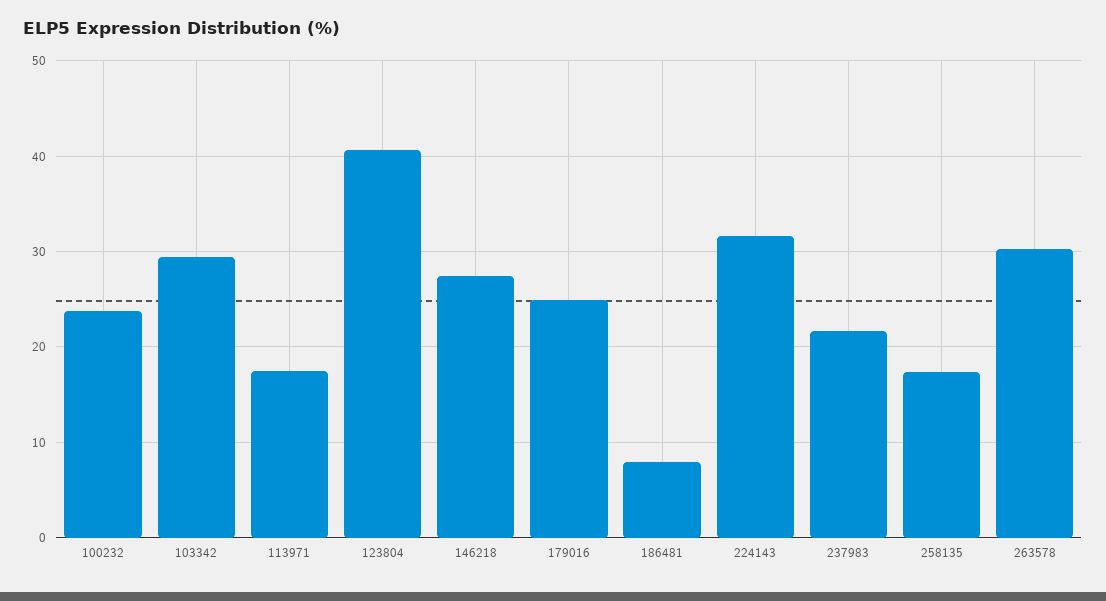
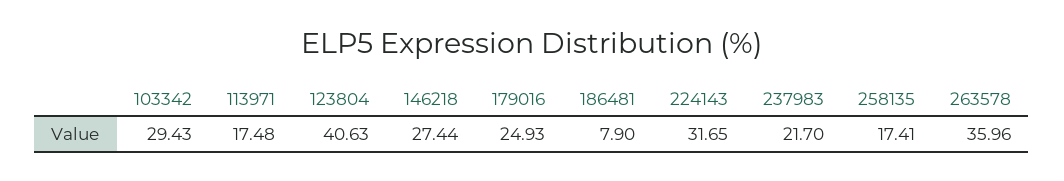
100232: 24 -> none
263578: 30 -> 35.96

